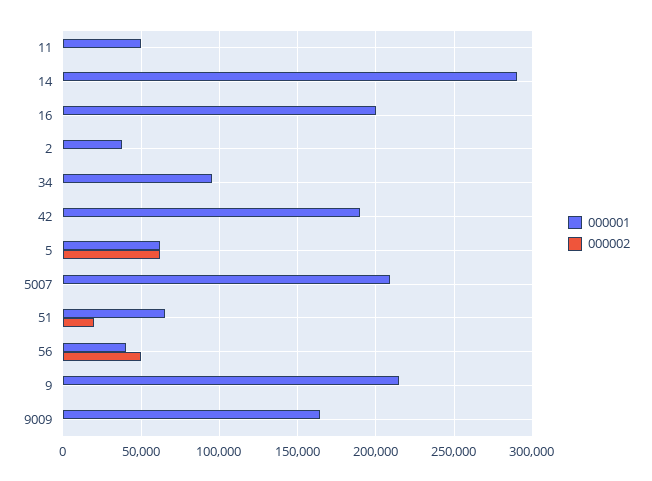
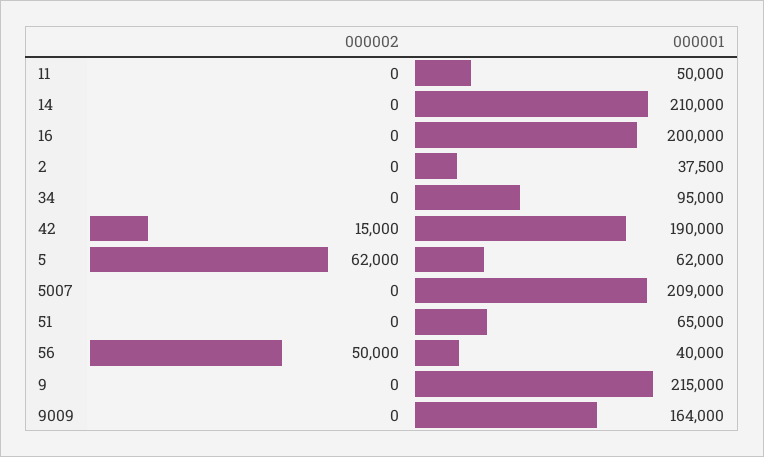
000001, 14: 290000 -> 210000
000002, 42: 0 -> 15000
000002, 51: 20000 -> 0

